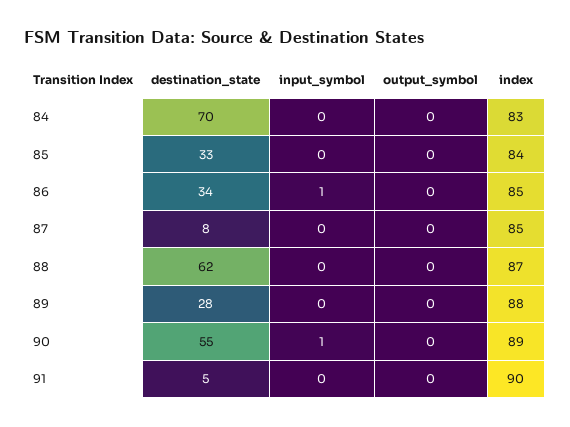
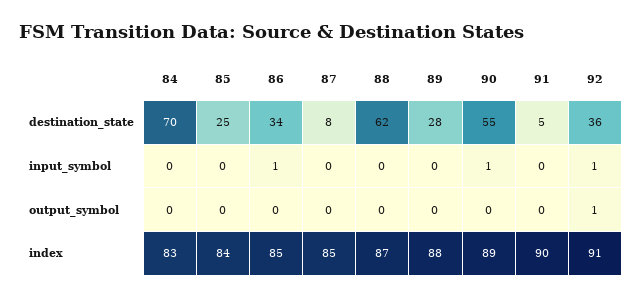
destination_state, 85: 33 -> 25
destination_state, 92: none -> 36
input_symbol, 92: none -> 1
output_symbol, 92: none -> 1
index, 92: none -> 91

